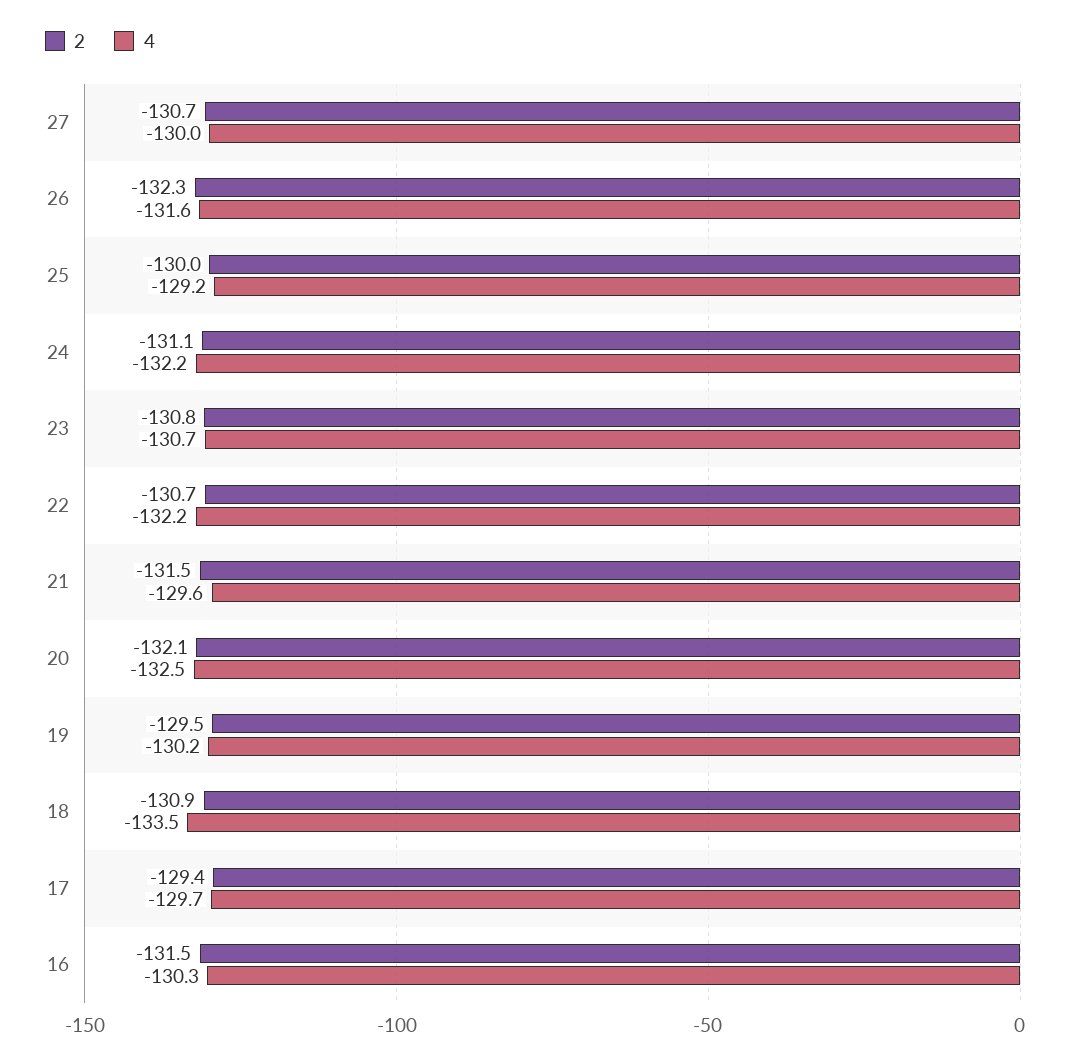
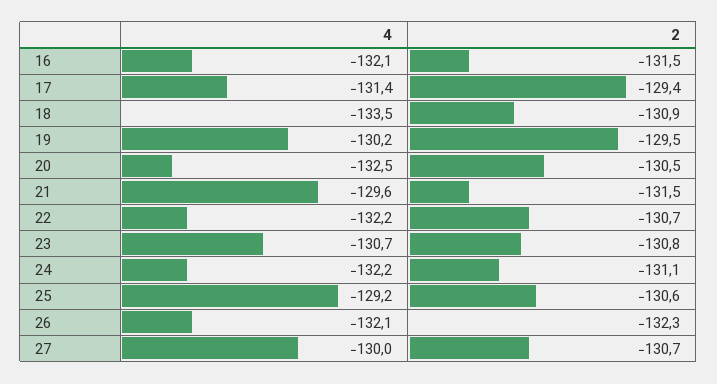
4, 26: -131.6 -> -132.1
2, 25: -130 -> -130.6
2, 20: -132.1 -> -130.5
4, 17: -129.7 -> -131.4
4, 16: -130.3 -> -132.1

